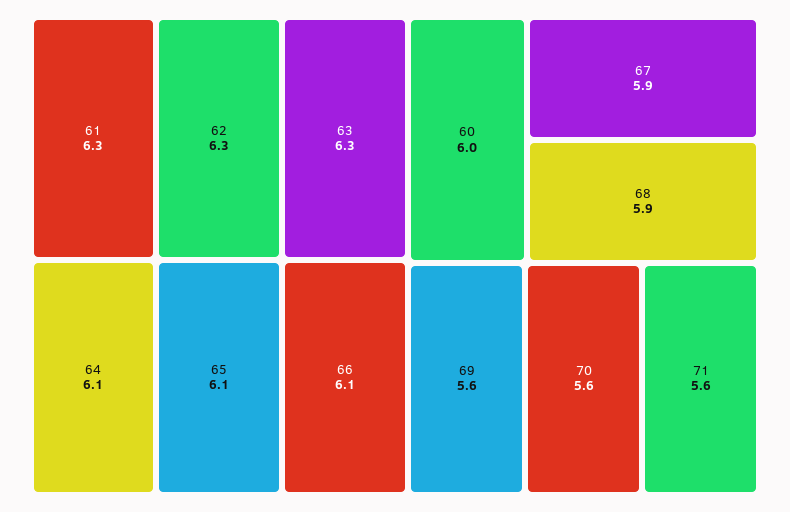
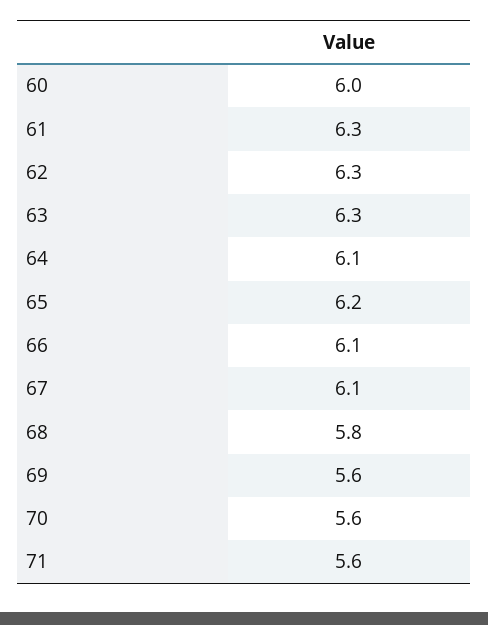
65: 6.1 -> 6.2
67: 5.9 -> 6.1
68: 5.9 -> 5.8

